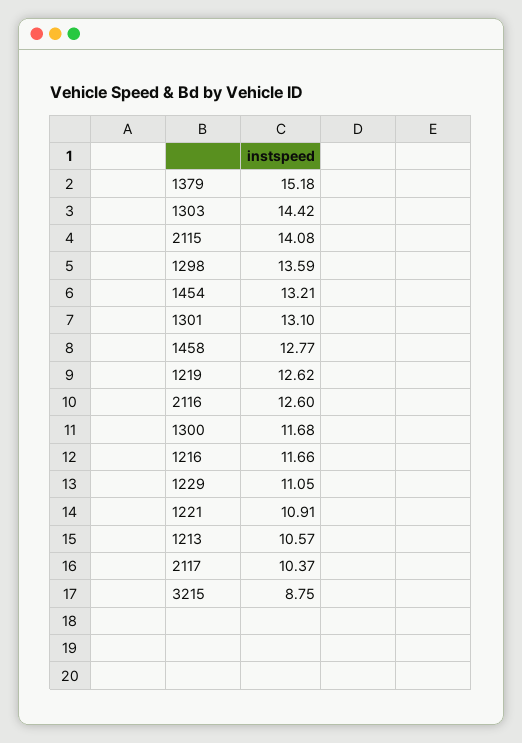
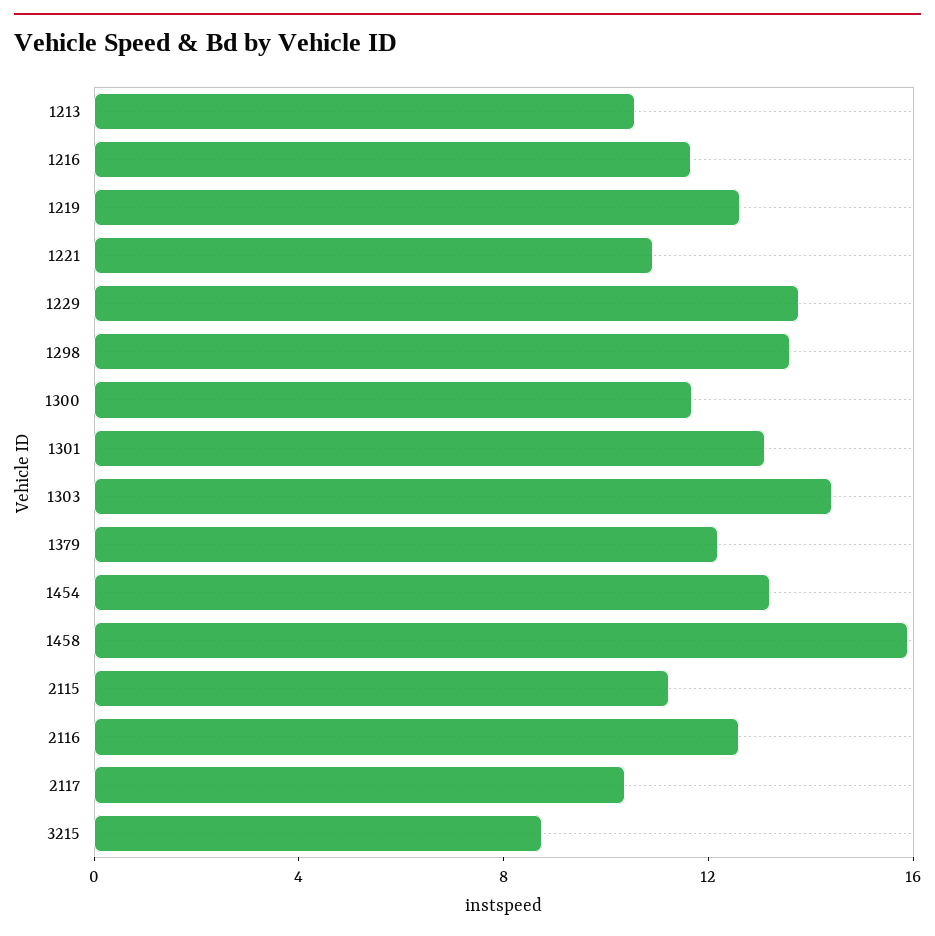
1379: 15.18 -> 12
2115: 14.08 -> 11
1458: 12.77 -> 16
1229: 11.05 -> 14

